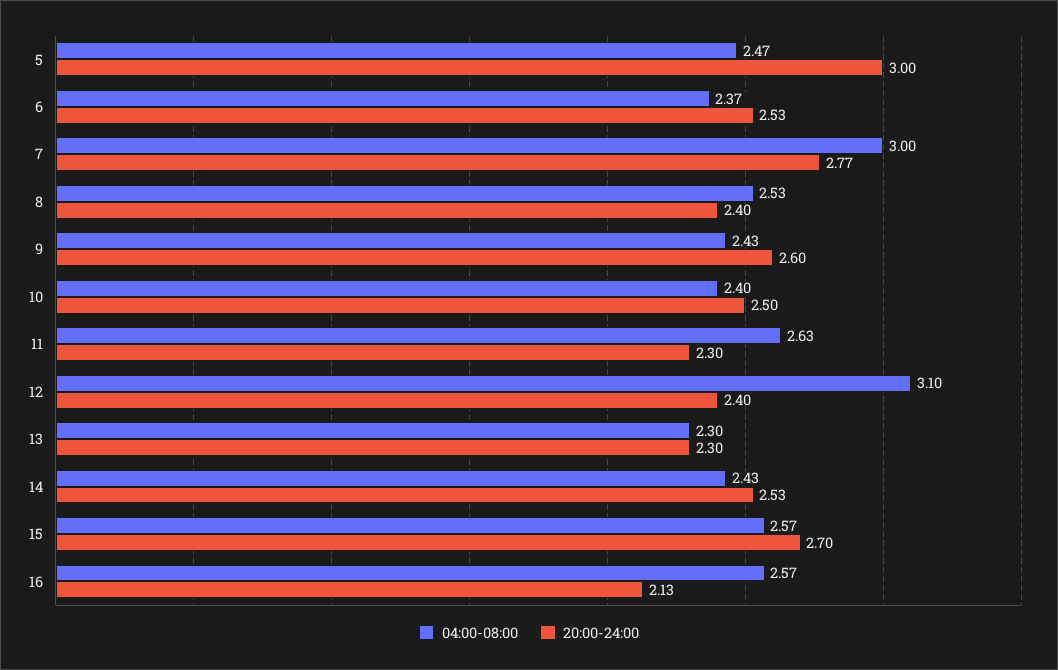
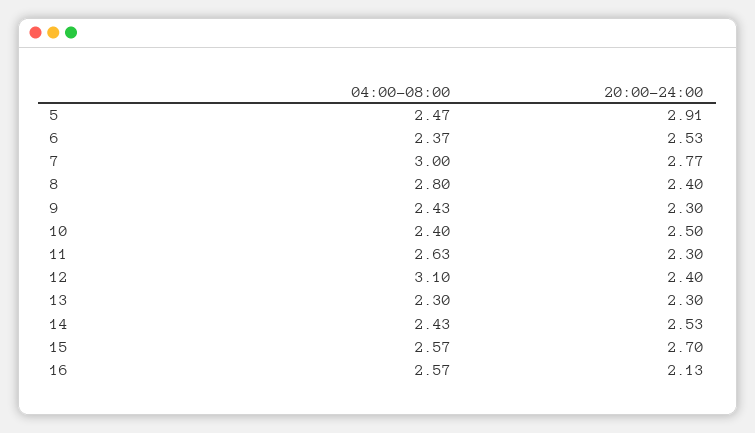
20:00-24:00, 5: 3 -> 2.91
04:00-08:00, 8: 2.53 -> 2.8
20:00-24:00, 9: 2.6 -> 2.3

